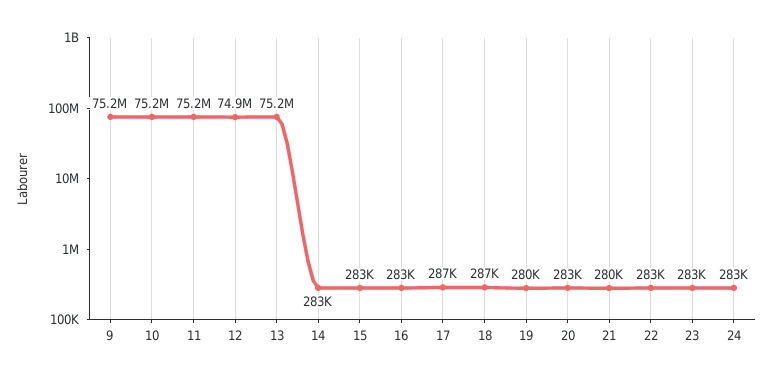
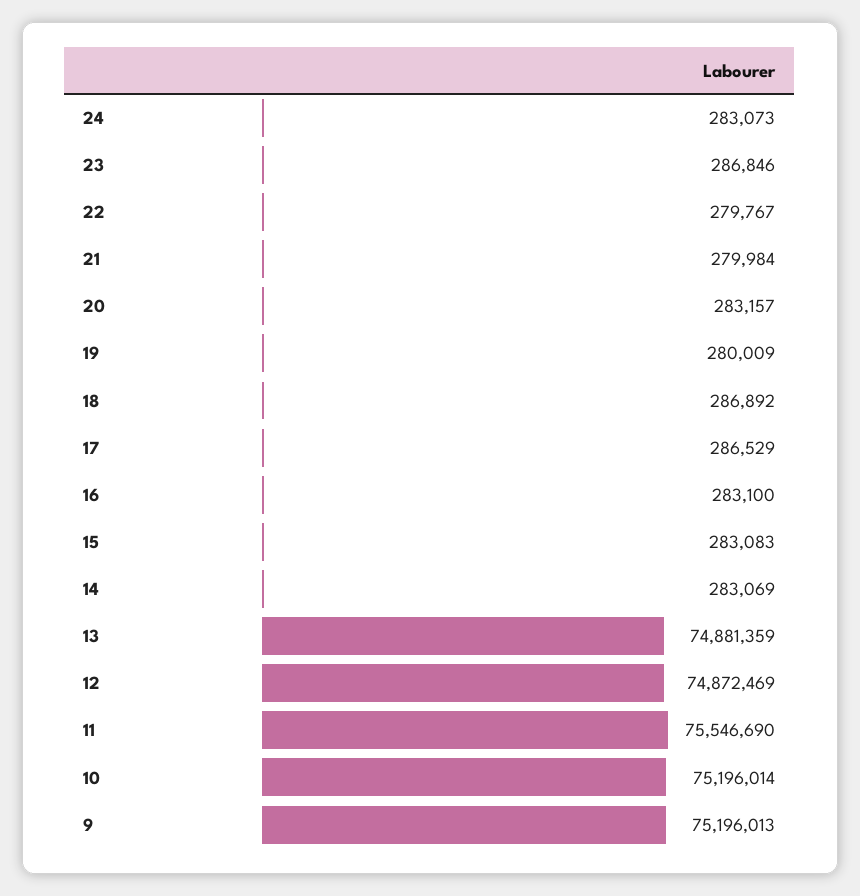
11: 75200000 -> 75546690
13: 75200000 -> 74881359
22: 283000 -> 279767
23: 283000 -> 286846

